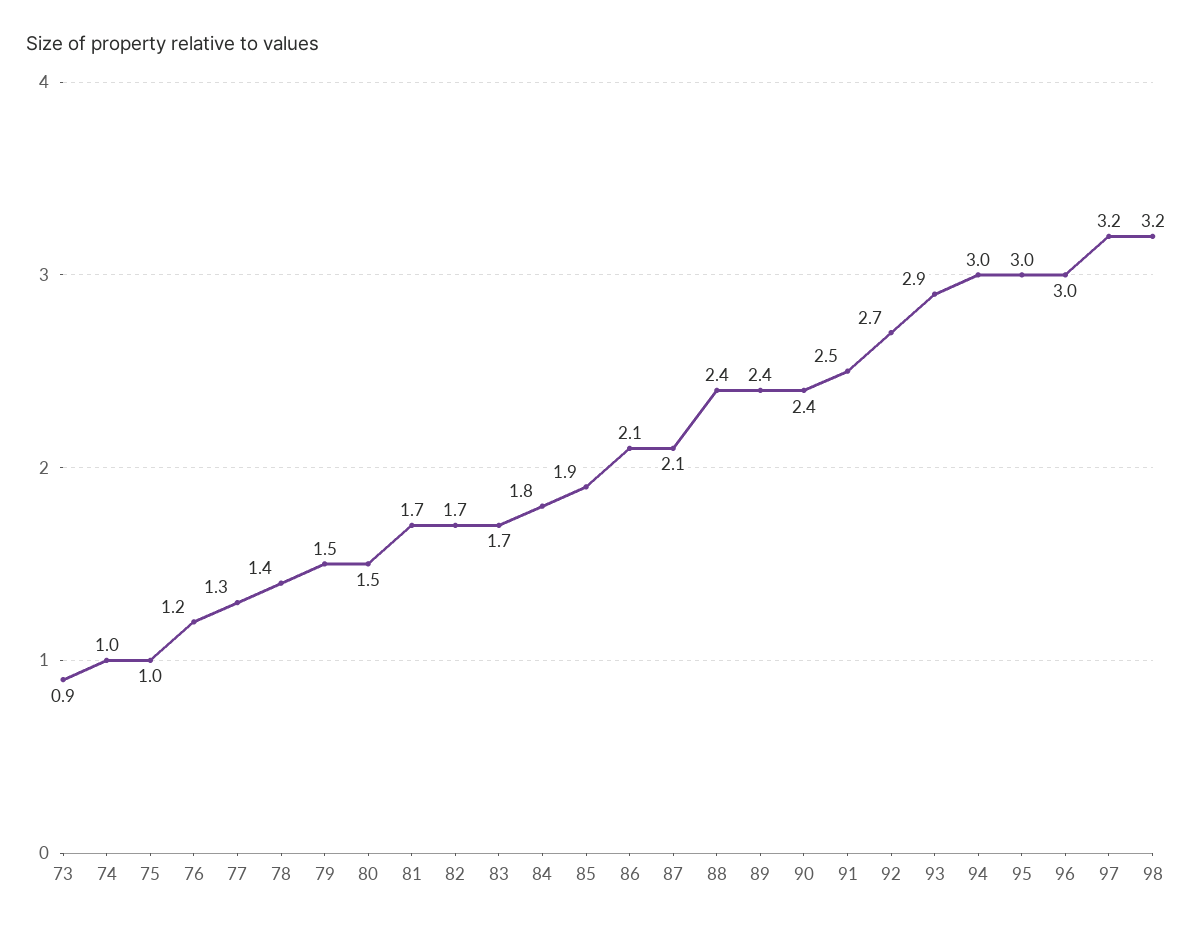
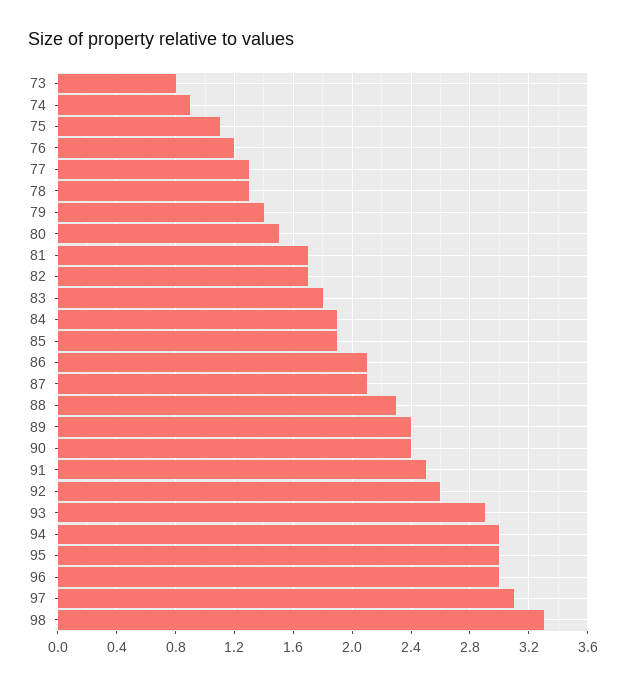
73: 0.9 -> 0.8
74: 1 -> 0.9
75: 1 -> 1.1
78: 1.4 -> 1.3
79: 1.5 -> 1.4
83: 1.7 -> 1.8
84: 1.8 -> 1.9
88: 2.4 -> 2.3
92: 2.7 -> 2.6
97: 3.2 -> 3.1
98: 3.2 -> 3.3

